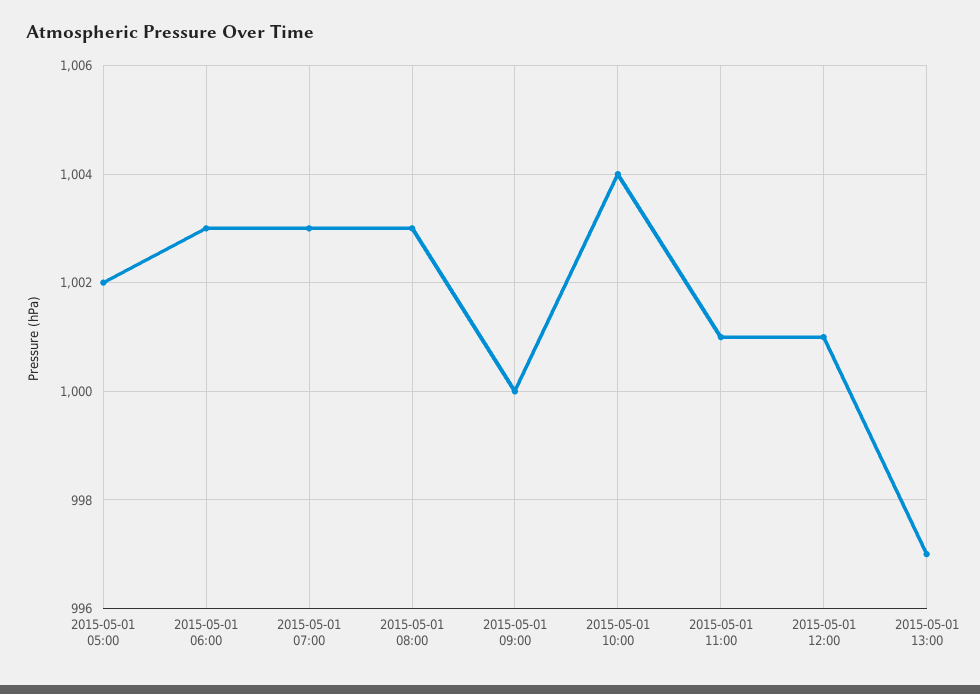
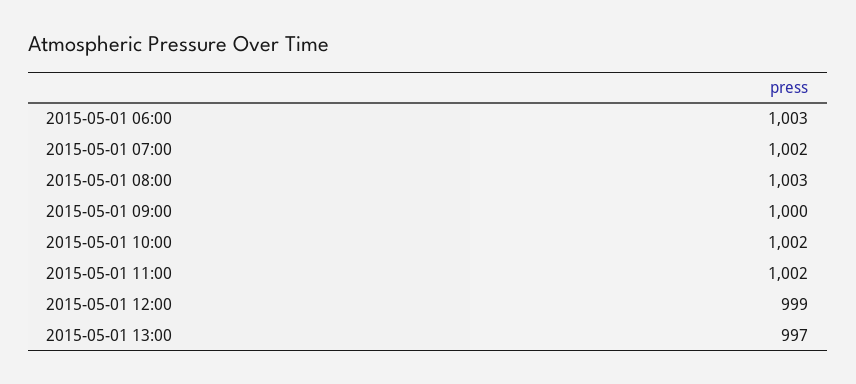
2015-05-01 05:00: 1002 -> none
2015-05-01 07:00: 1003 -> 1002
2015-05-01 10:00: 1004 -> 1002
2015-05-01 11:00: 1001 -> 1002
2015-05-01 12:00: 1001 -> 999

